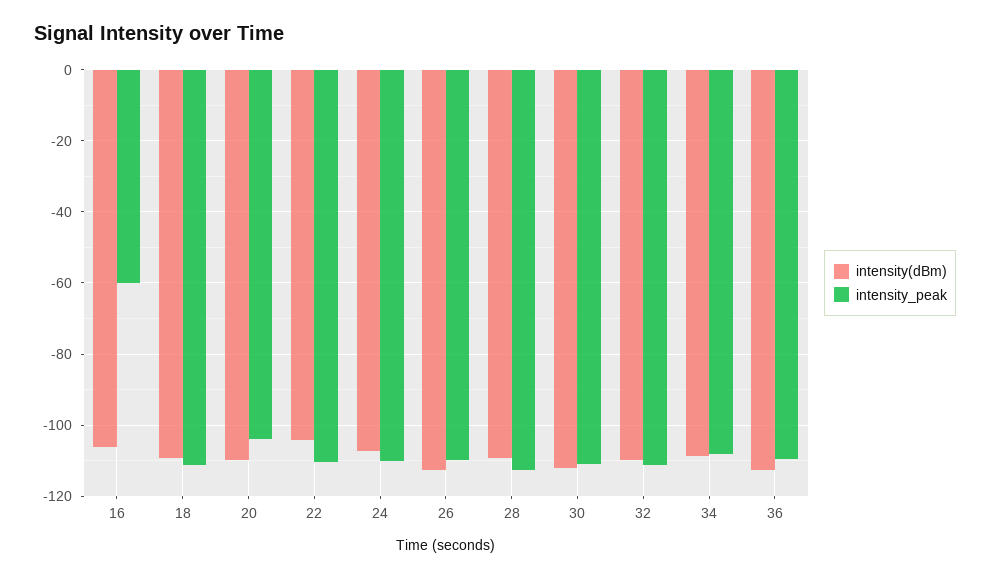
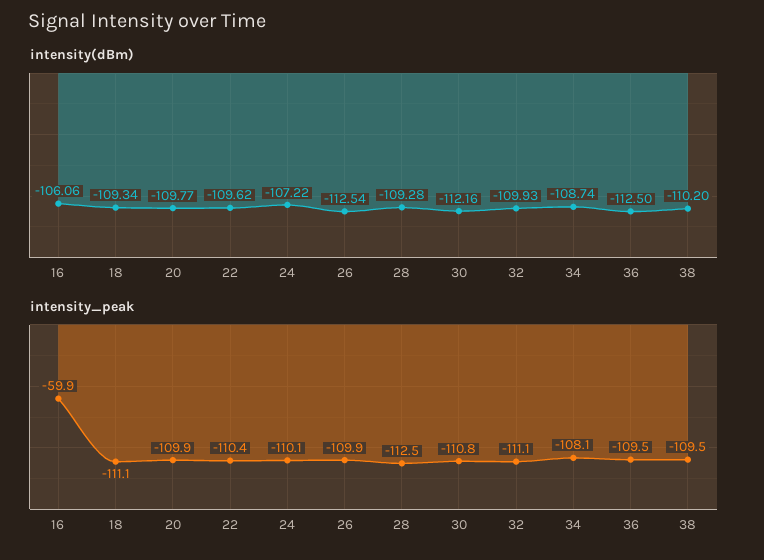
intensity_peak, 20: -104 -> -109.9
intensity(dBm), 22: -104 -> -109.62
intensity(dBm), 38: none -> -110.2
intensity_peak, 38: none -> -109.5

